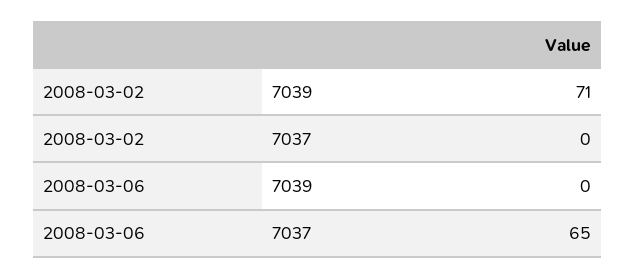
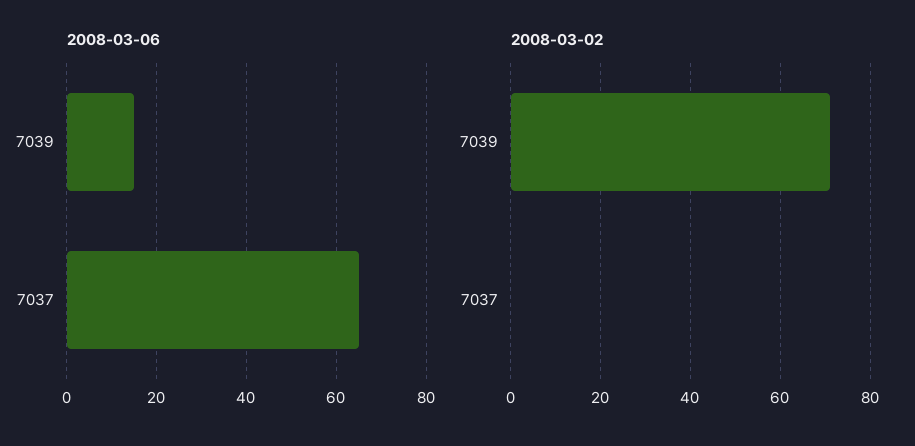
2008-03-06, 7039: 0 -> 15

